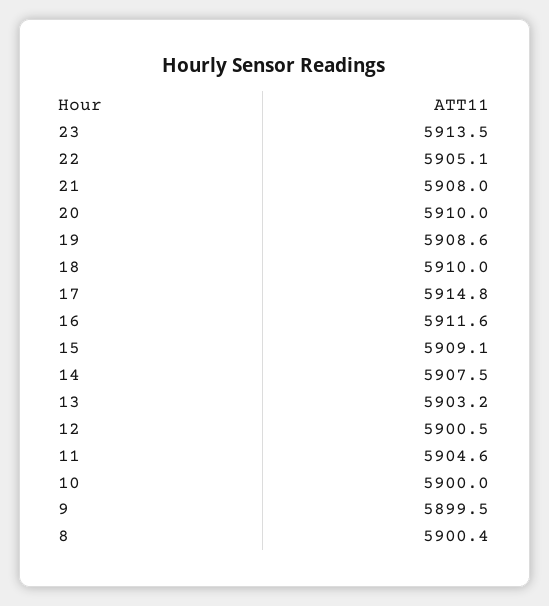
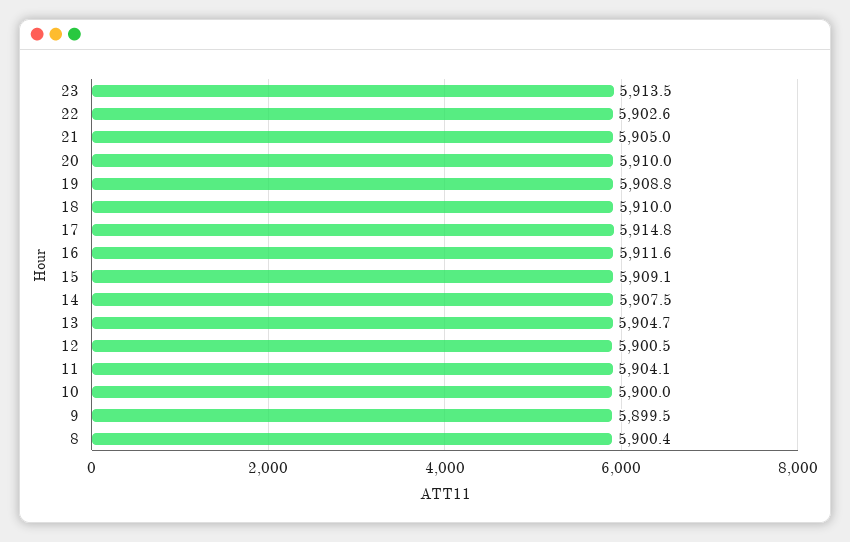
22: 5905.1 -> 5902.6
21: 5908 -> 5905
19: 5908.6 -> 5908.8
13: 5903.2 -> 5904.7
11: 5904.6 -> 5904.1

